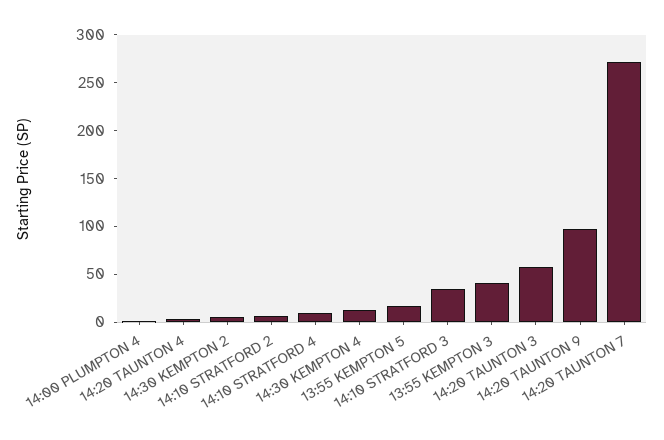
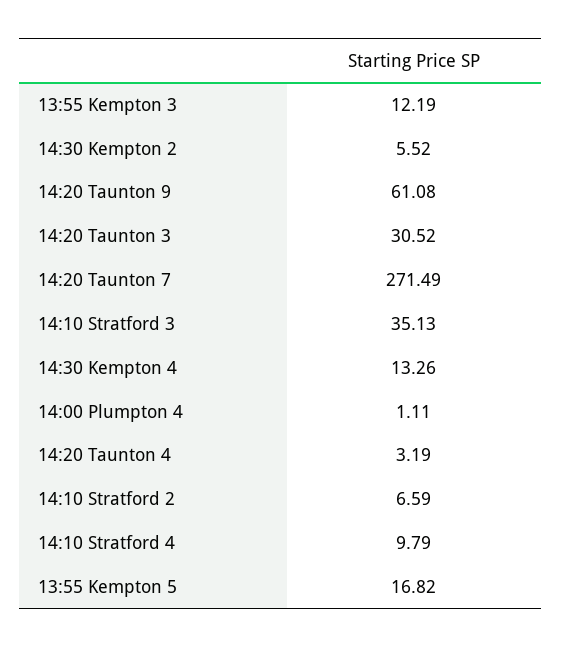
13:55 KEMPTON 3: 40 -> 12.19
14:20 TAUNTON 3: 60 -> 30.52
14:20 TAUNTON 9: 100 -> 61.08

